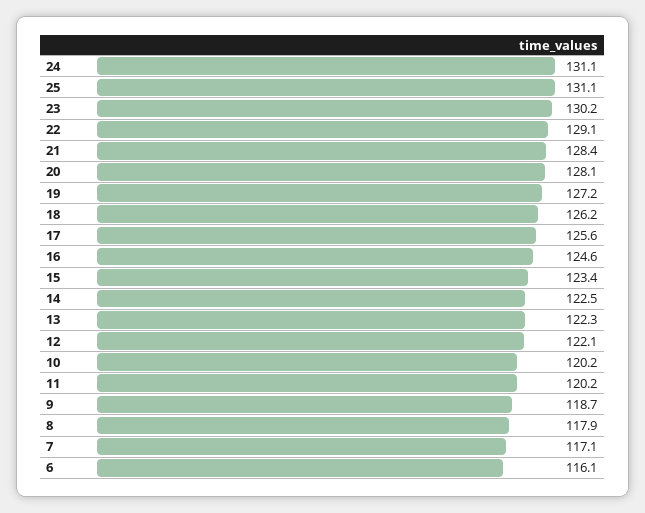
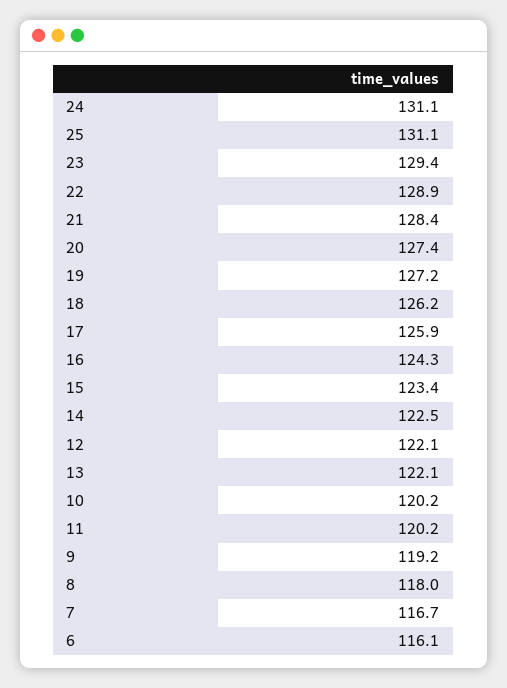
23: 130.2 -> 129.4
22: 129.1 -> 128.9
20: 128.1 -> 127.4
17: 125.6 -> 125.9
16: 124.6 -> 124.3
13: 122.3 -> 122.1
9: 118.7 -> 119.2
8: 117.9 -> 118
7: 117.1 -> 116.7

